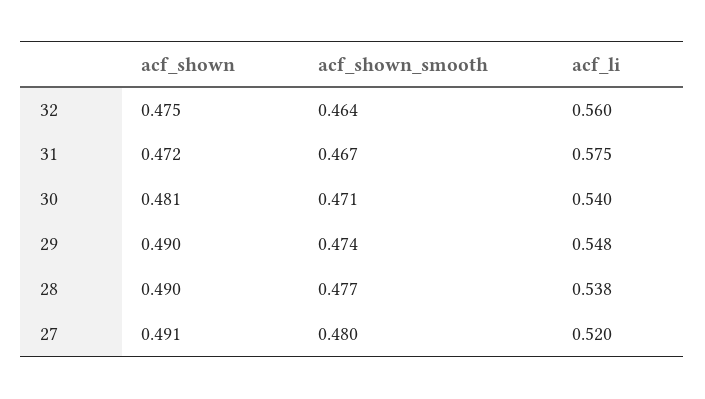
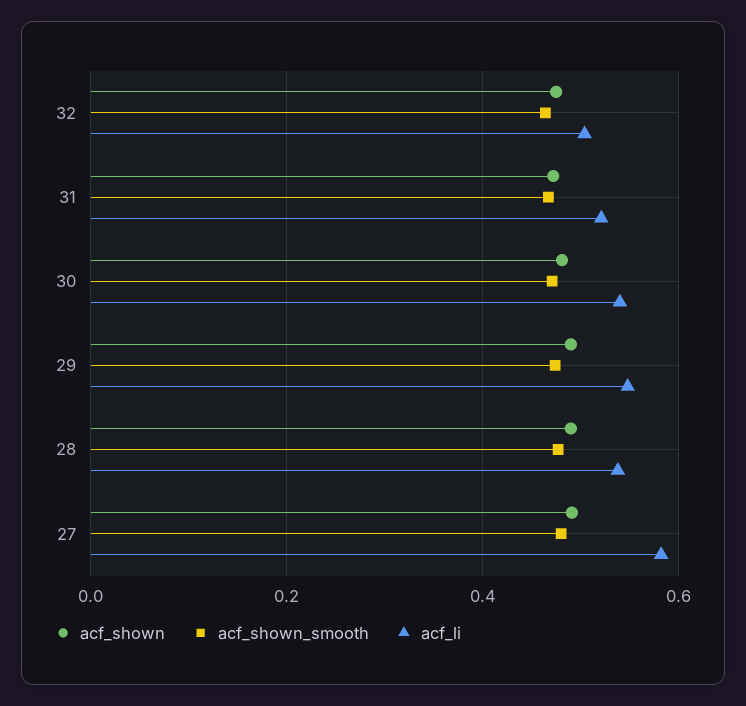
acf_li, 32: 0.56 -> 0.5
acf_li, 31: 0.575 -> 0.52
acf_li, 27: 0.52 -> 0.58

